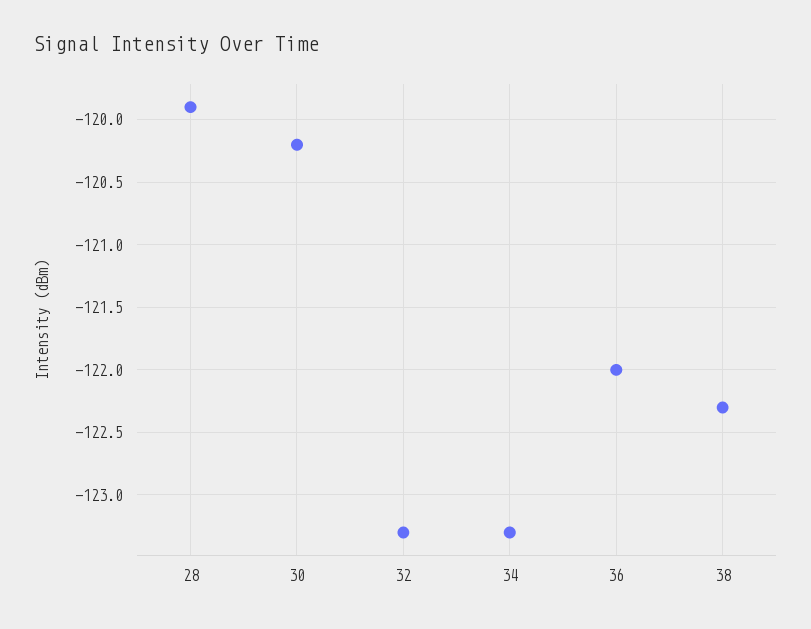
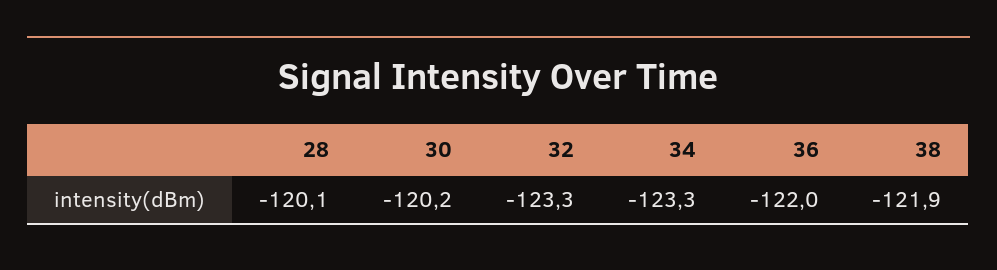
28: -119.9 -> -120.1
38: -122.3 -> -121.9

